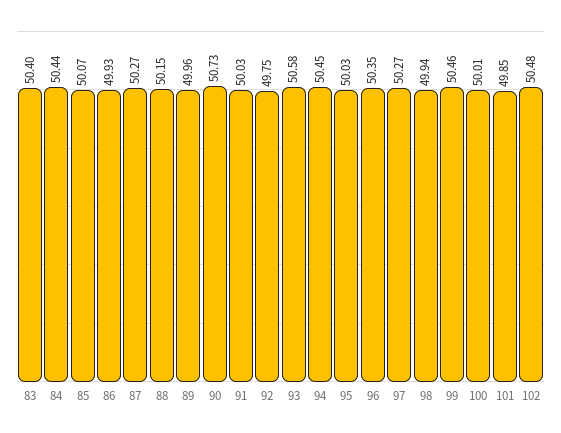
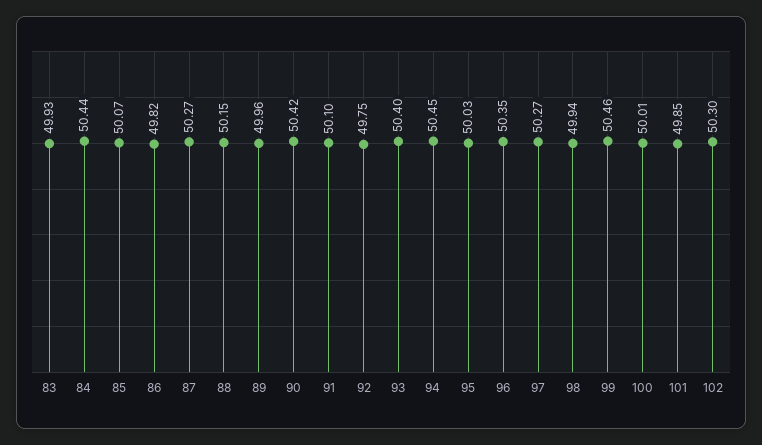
83: 50.4 -> 49.93
86: 49.93 -> 49.82
90: 50.73 -> 50.42
91: 50.03 -> 50.1
93: 50.58 -> 50.4
102: 50.48 -> 50.3

